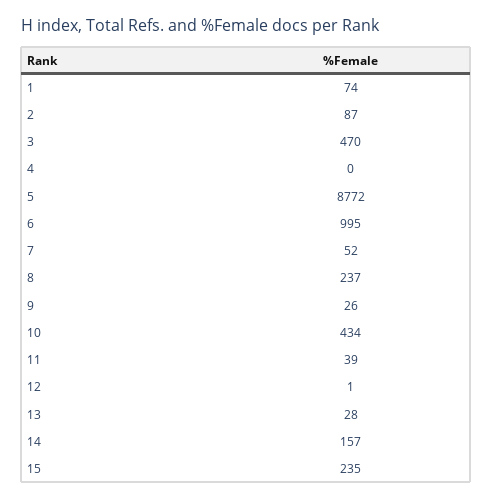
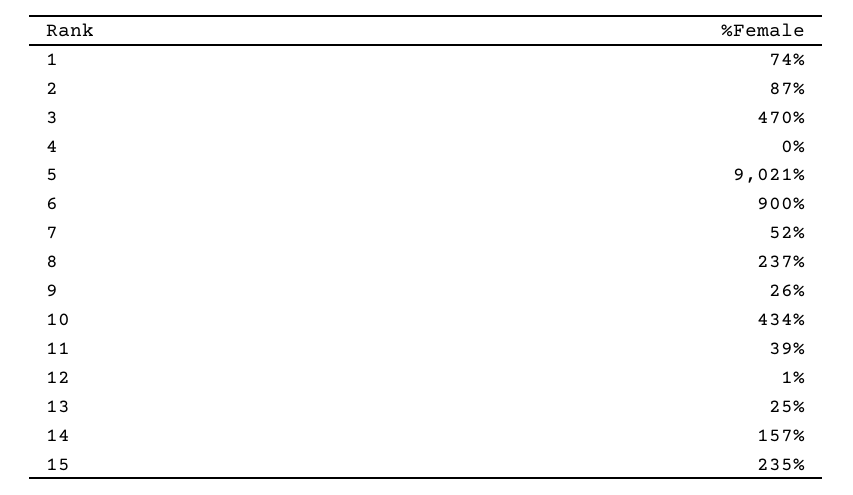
5: 8772 -> 9021
6: 995 -> 900
13: 28 -> 25

